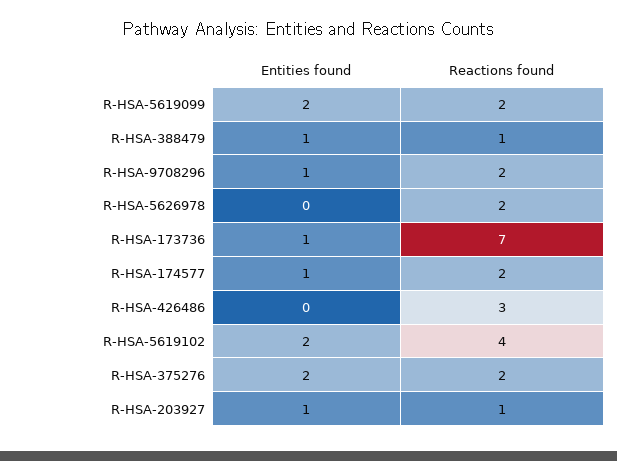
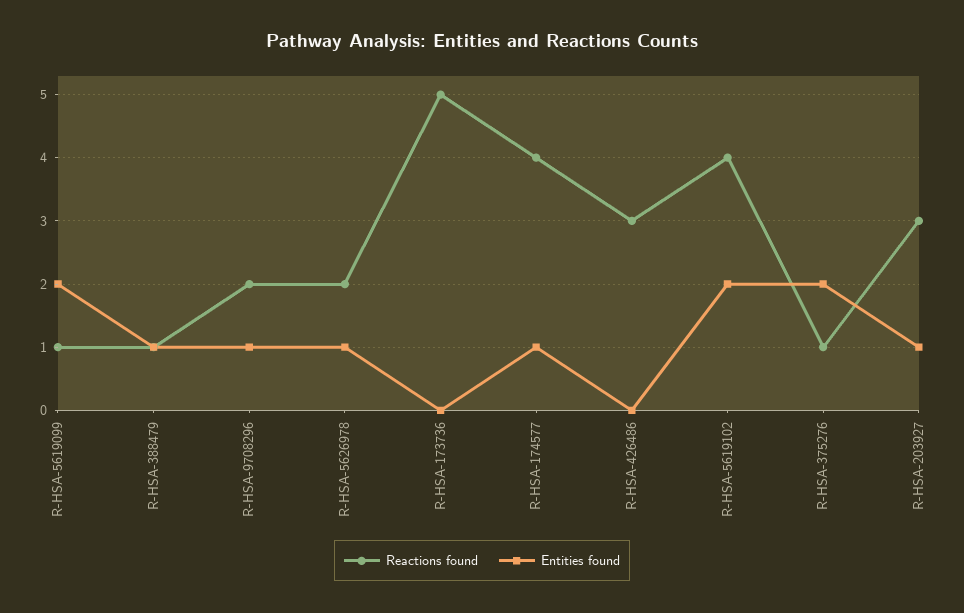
Reactions found, R-HSA-5619099: 2 -> 1
Entities found, R-HSA-5626978: 0 -> 1
Entities found, R-HSA-173736: 1 -> 0
Reactions found, R-HSA-173736: 7 -> 5
Reactions found, R-HSA-174577: 2 -> 4
Reactions found, R-HSA-375276: 2 -> 1
Reactions found, R-HSA-203927: 1 -> 3

